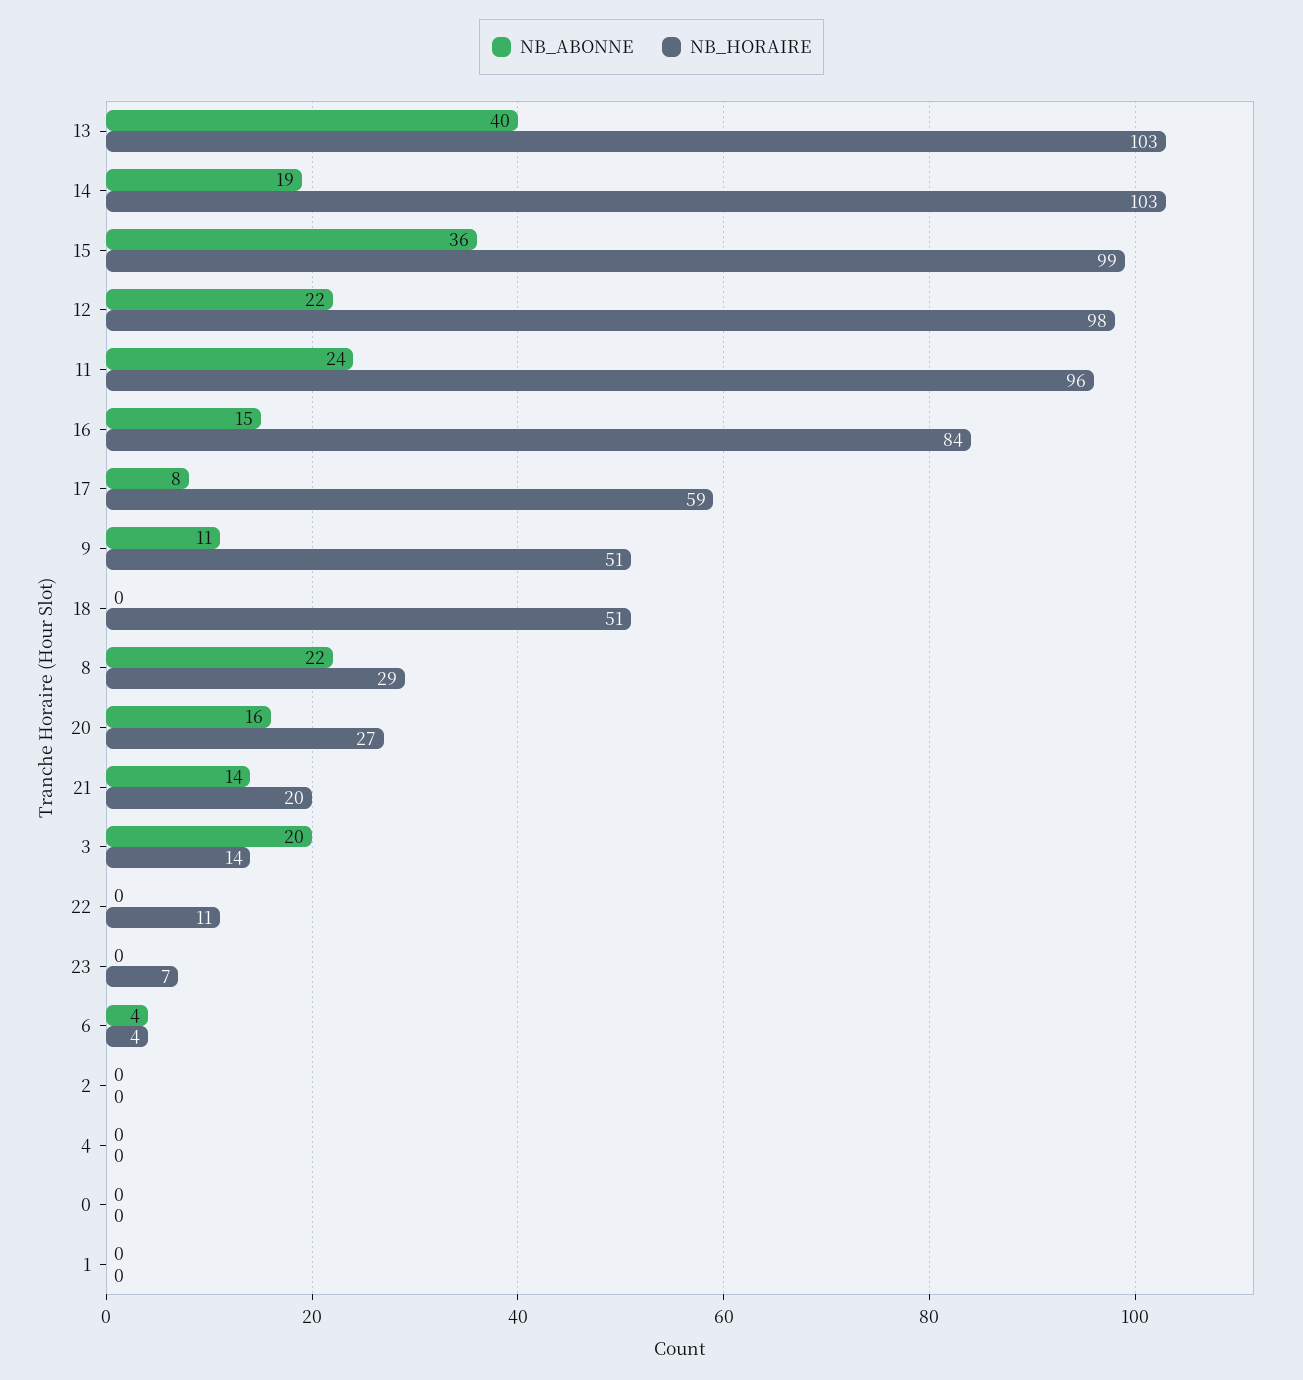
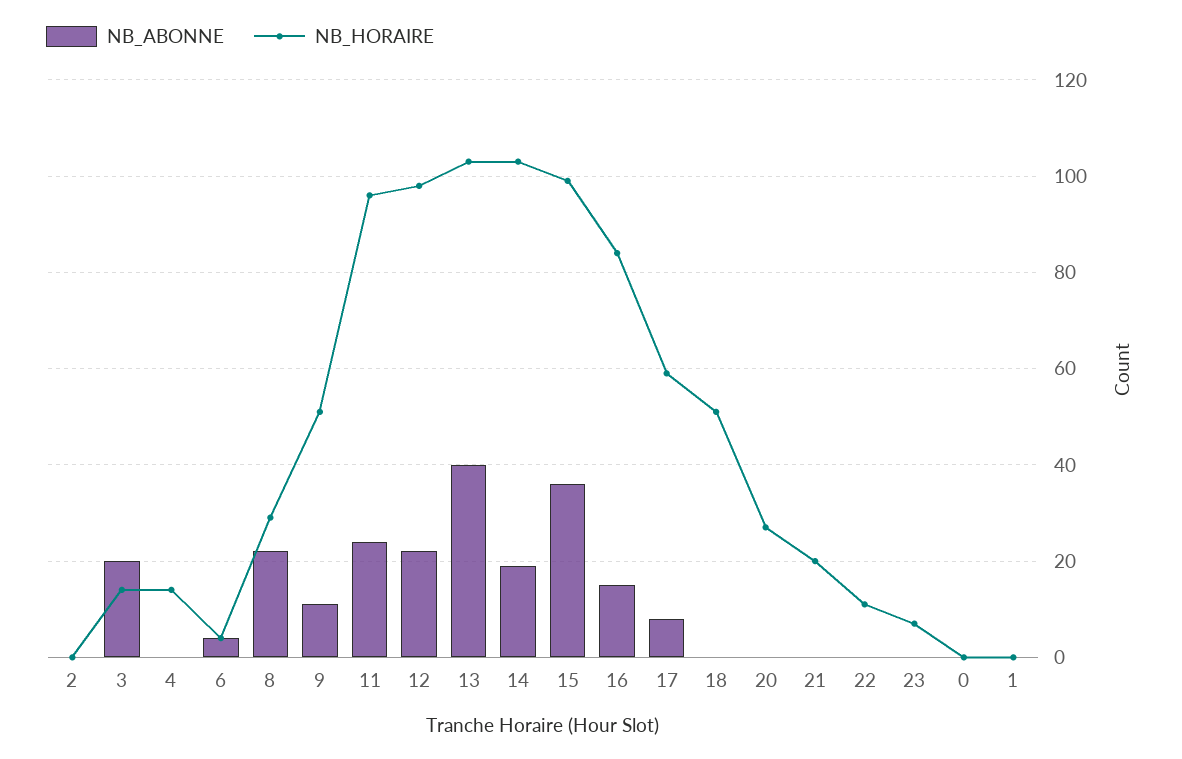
NB_ABONNE, 20: 16 -> 0
NB_ABONNE, 21: 14 -> 0
NB_HORAIRE, 4: 0 -> 15

